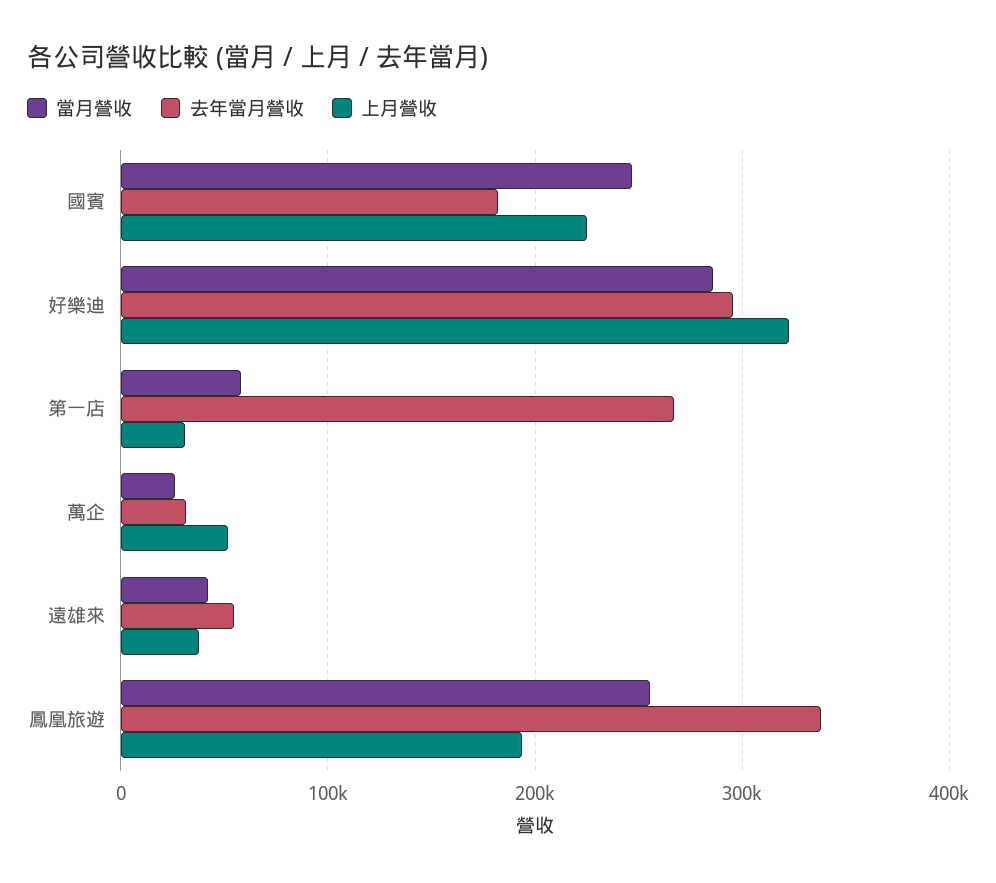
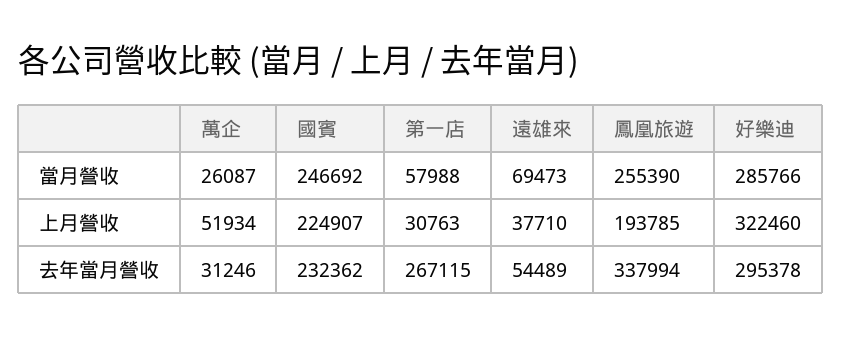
去年當月營收, 國賓: 180000 -> 232362
當月營收, 遠雄來: 40000 -> 69473

